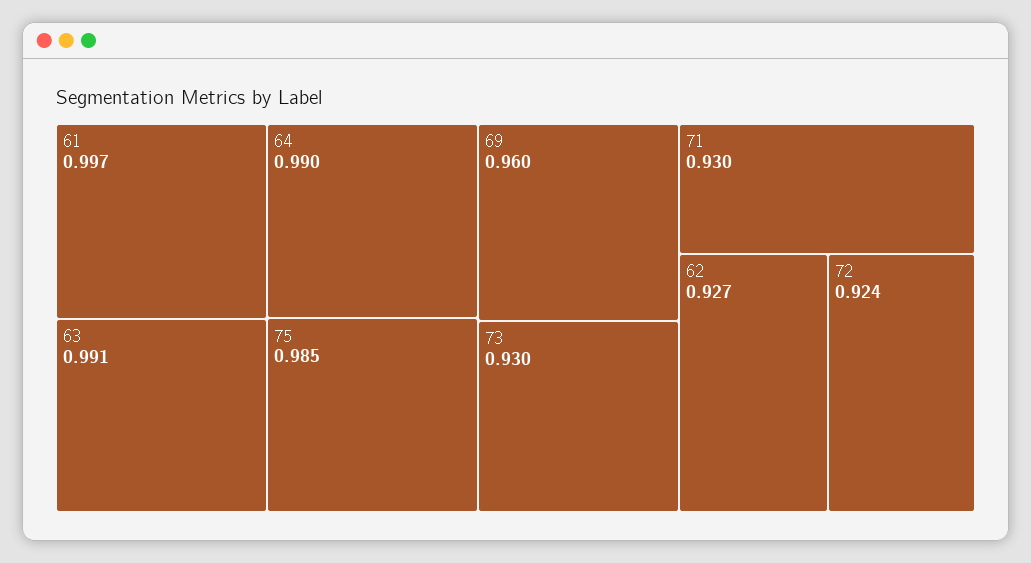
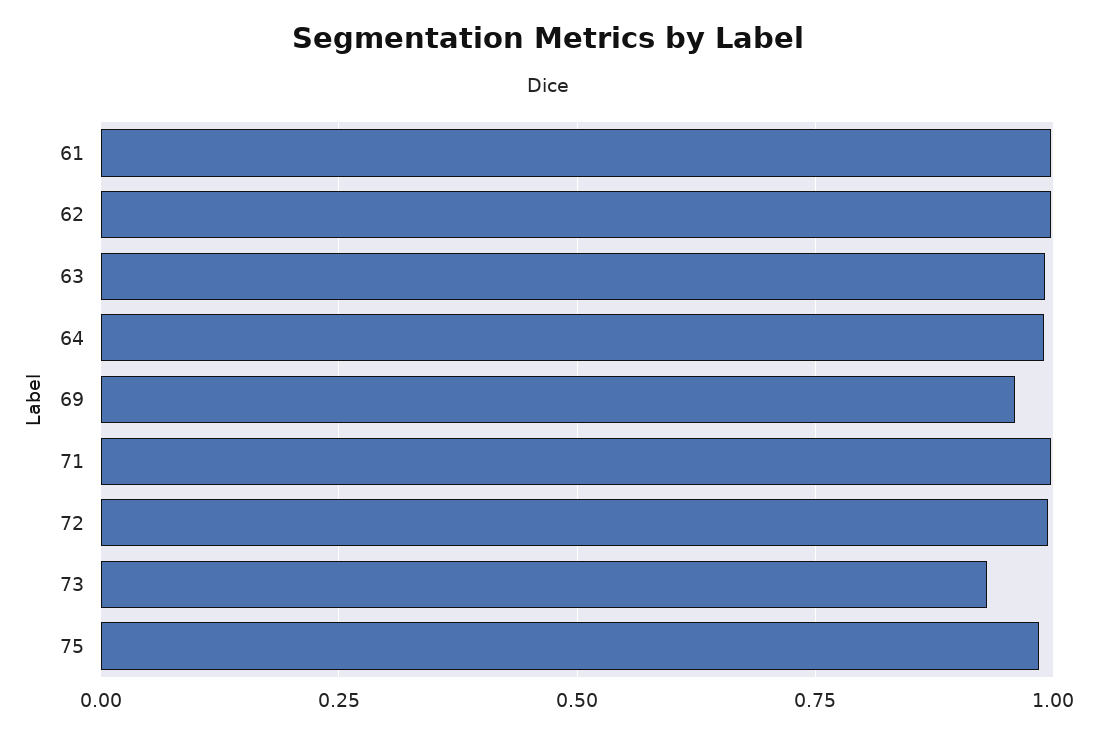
71: 0.93 -> 1
62: 0.927 -> 1
72: 0.924 -> 1

